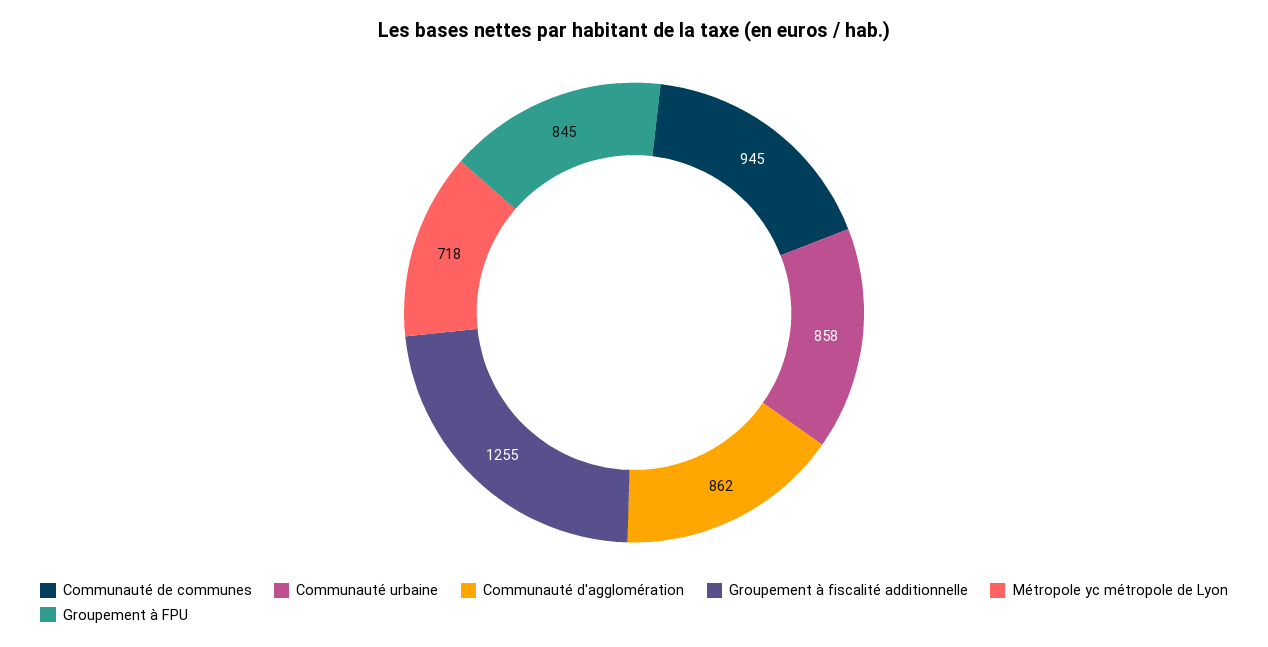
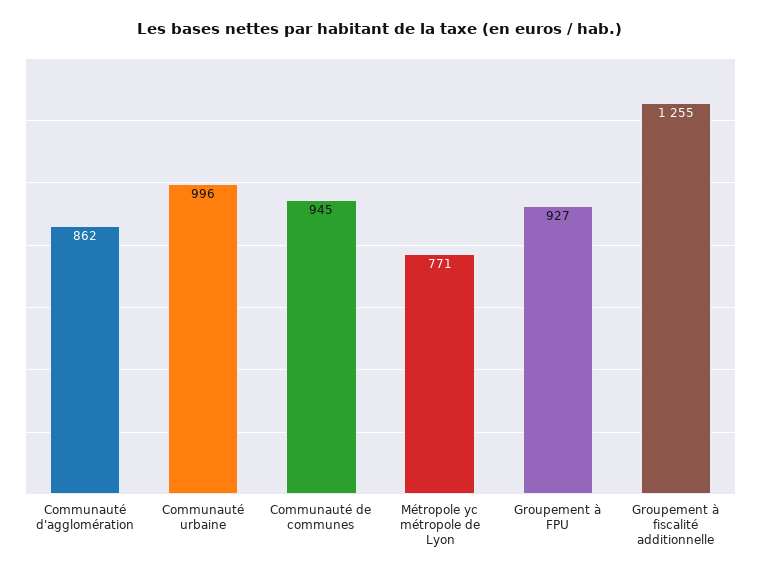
Communauté urbaine: 858 -> 996
Métropole yc métropole de Lyon: 718 -> 771
Groupement à FPU: 845 -> 927

